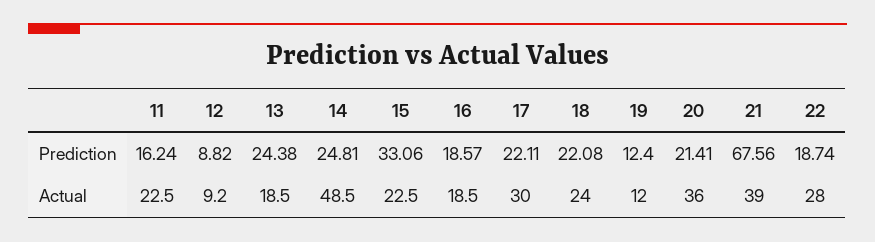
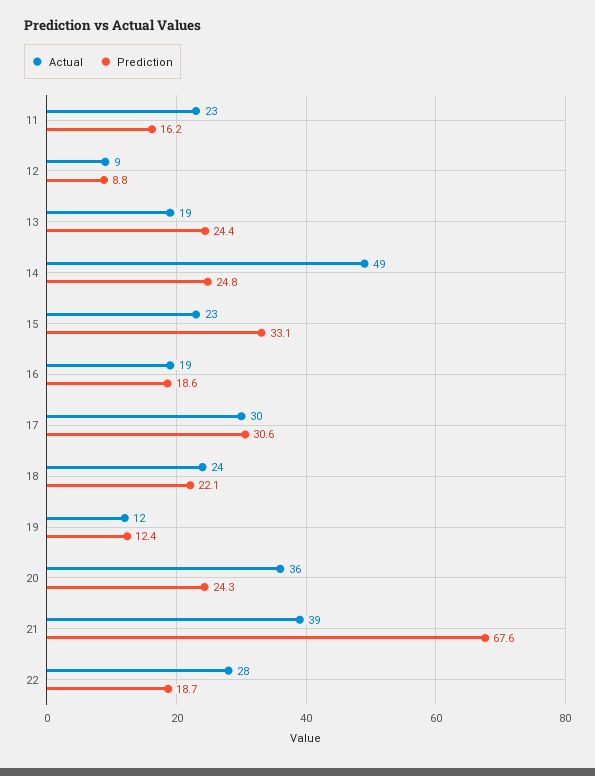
Prediction, 17: 22.11 -> 30.6
Prediction, 20: 21.41 -> 24.3

